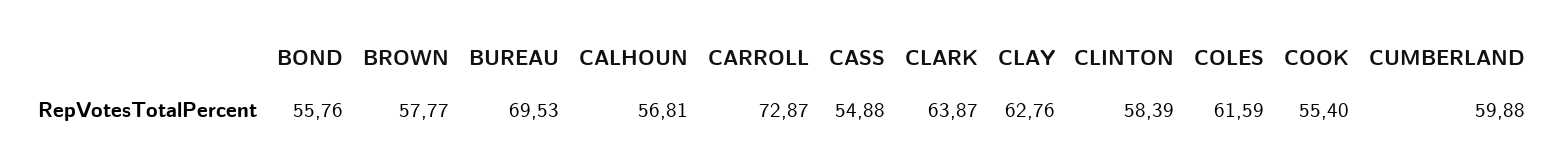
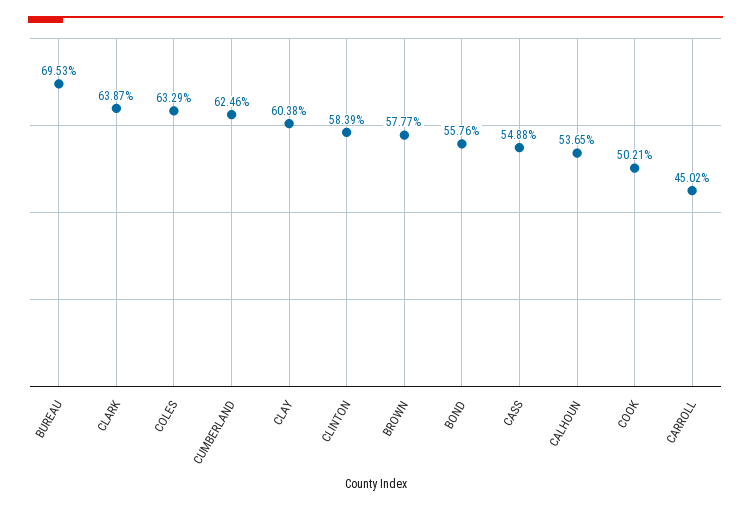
CALHOUN: 56.81 -> 53.65
CARROLL: 72.87 -> 45.02
CLAY: 62.76 -> 60.38
COLES: 61.59 -> 63.29
COOK: 55.4 -> 50.21
CUMBERLAND: 59.88 -> 62.46

